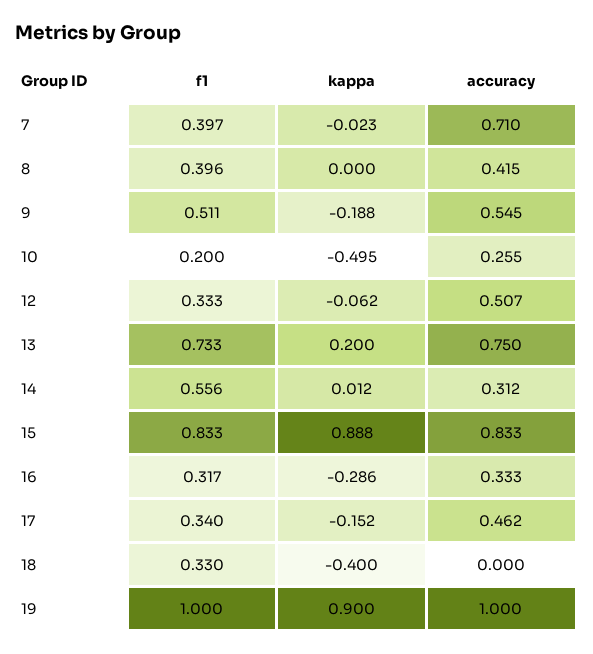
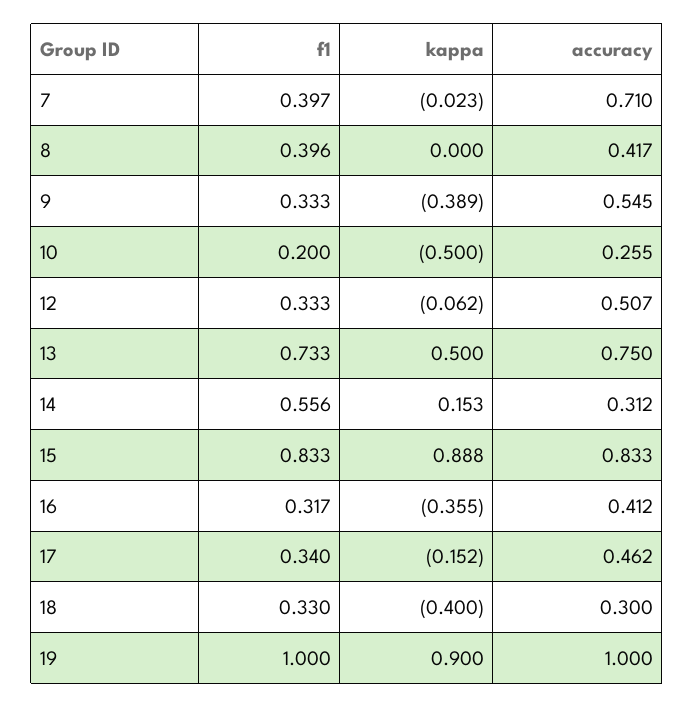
accuracy, 8: 0.415 -> 0.417
f1, 9: 0.511 -> 0.333
kappa, 9: -0.188 -> -0.389
kappa, 10: -0.495 -> -0.5
kappa, 13: 0.2 -> 0.5
kappa, 14: 0.012 -> 0.153
kappa, 16: -0.286 -> -0.355
accuracy, 16: 0.333 -> 0.412
accuracy, 18: 0 -> 0.3

